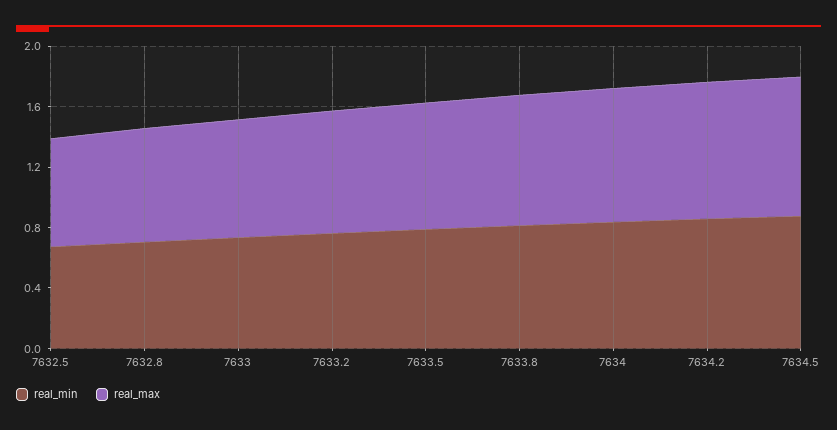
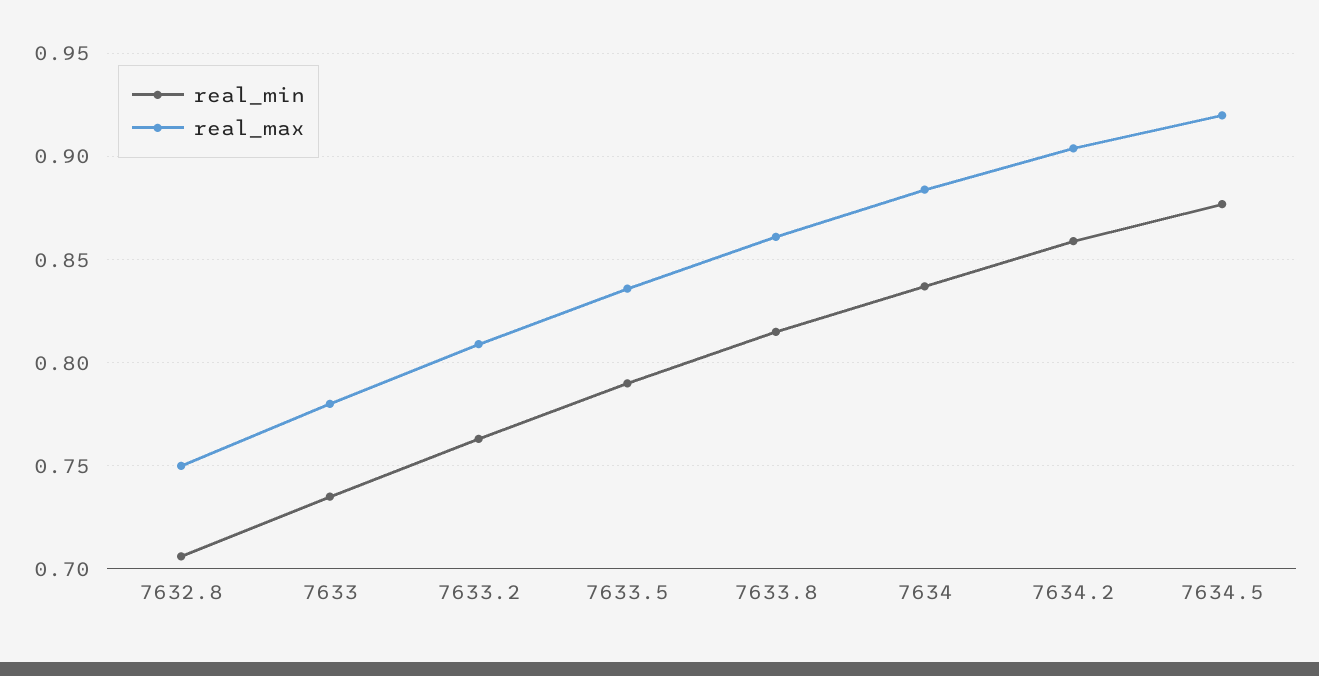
real_min, 7632.5: 0.7 -> none
real_max, 7632.5: 0.7 -> none

